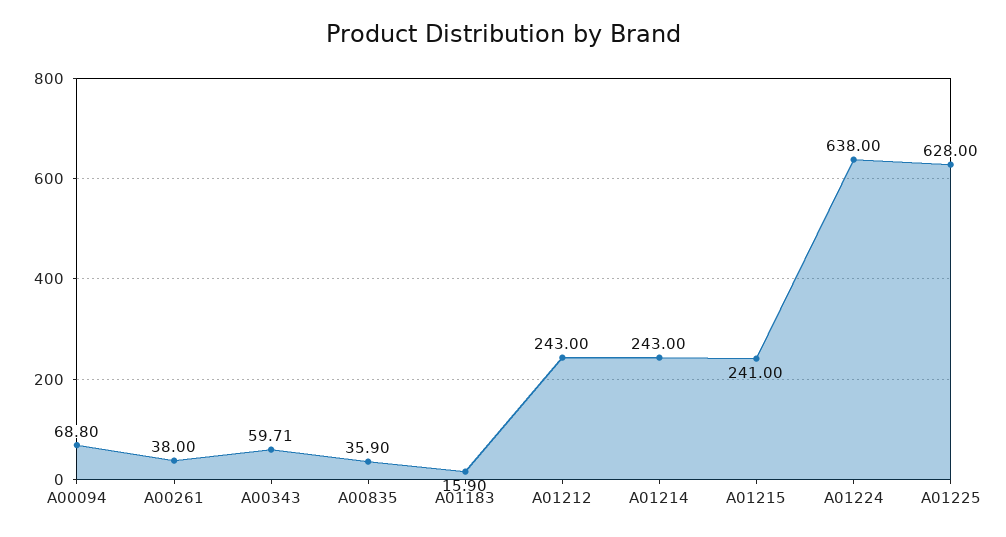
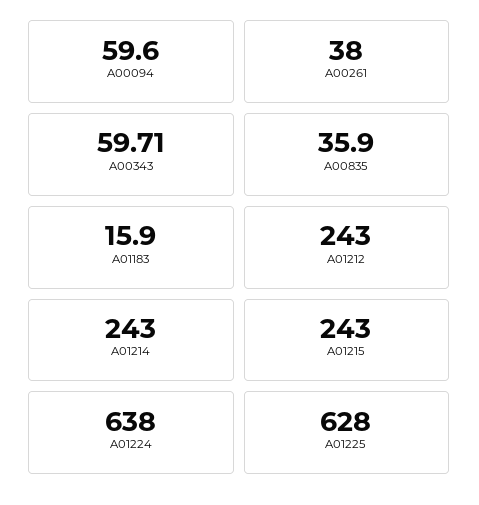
A00094: 68.8 -> 59.6
A01215: 241 -> 243

